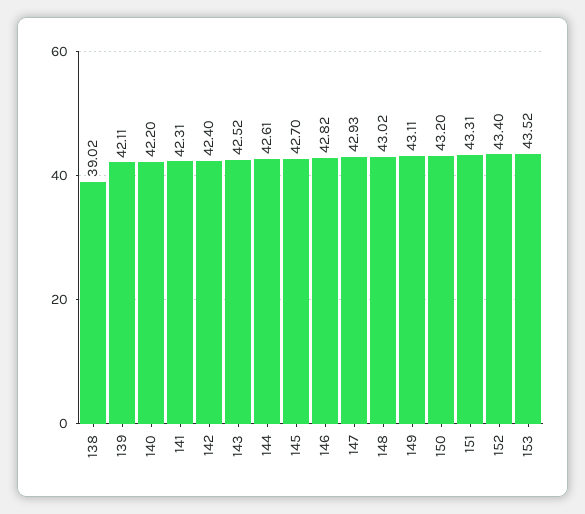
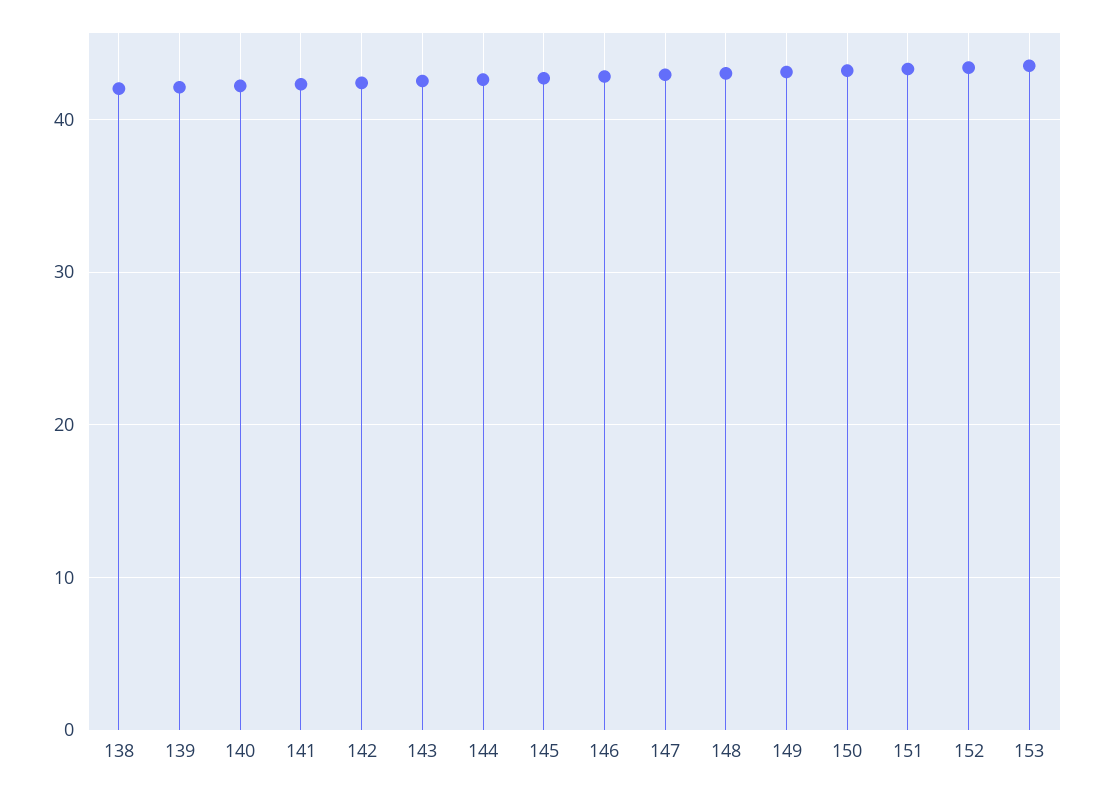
138: 39.02 -> 42

